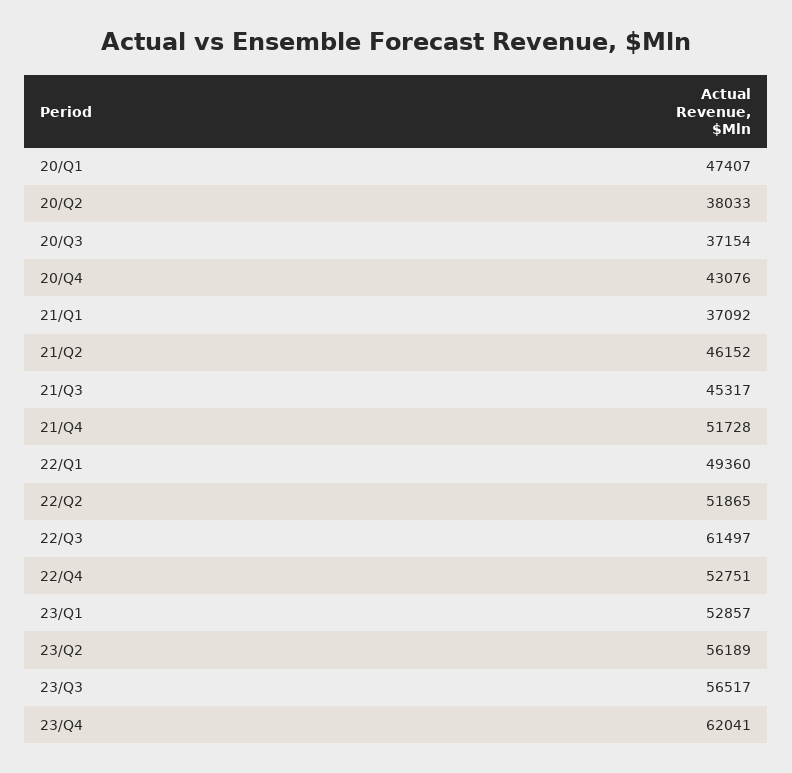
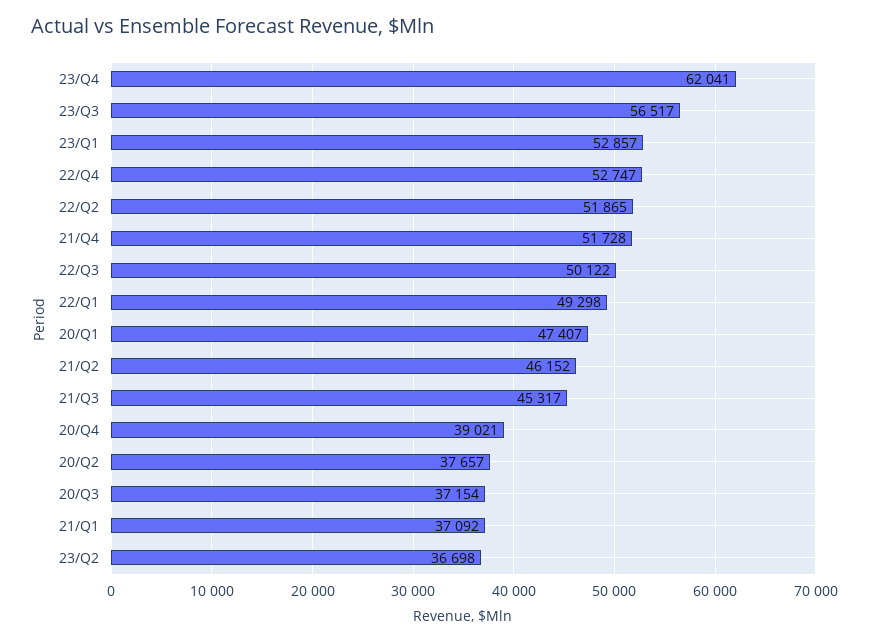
20/Q2: 38033 -> 37657
20/Q4: 43076 -> 39021
22/Q1: 49360 -> 49298
22/Q3: 61497 -> 50122
22/Q4: 52751 -> 52747
23/Q2: 56189 -> 36698

